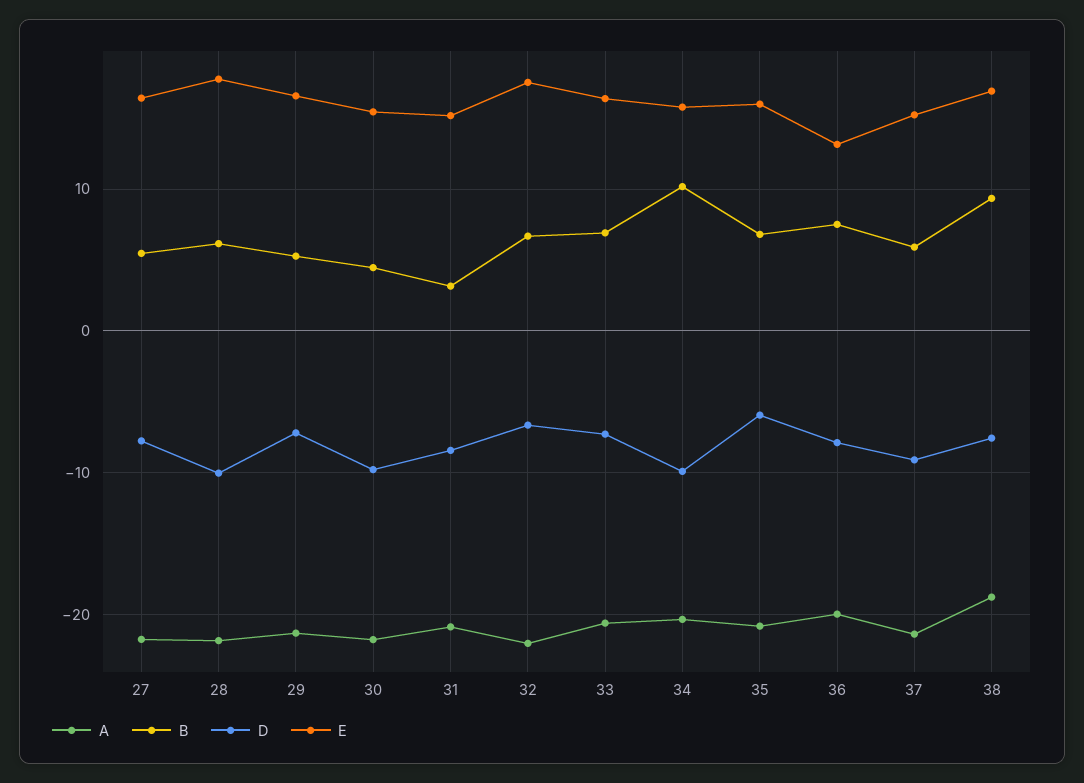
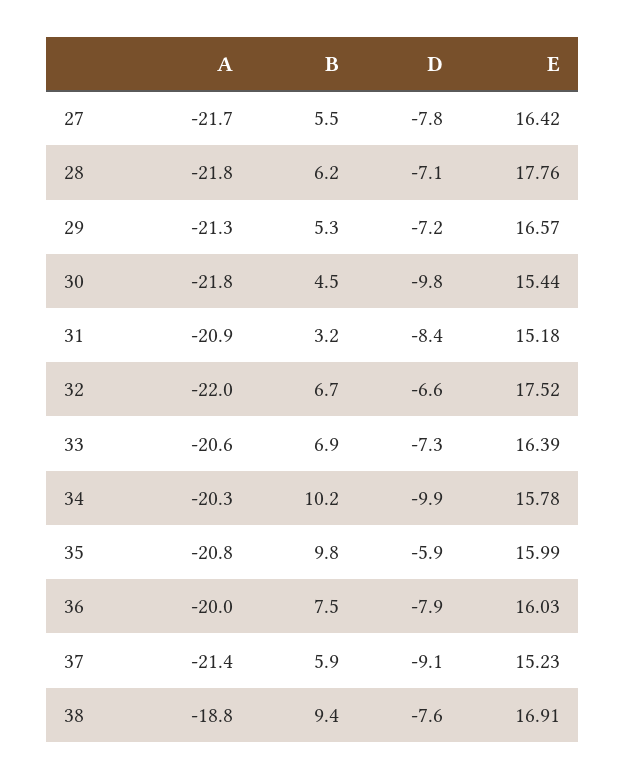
D, 28: -10 -> -7.1
B, 35: 7 -> 9.8
E, 36: 13 -> 16.03

